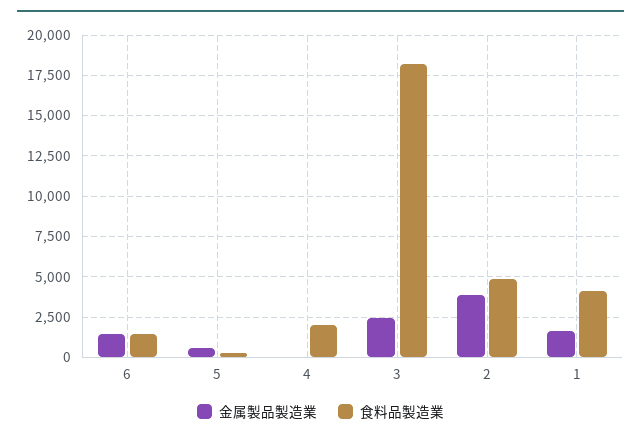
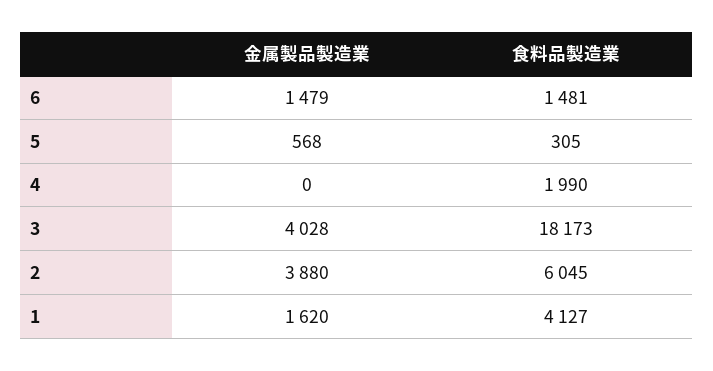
金属製品製造業, 3: 2500 -> 4028
食料品製造業, 2: 5000 -> 6045

